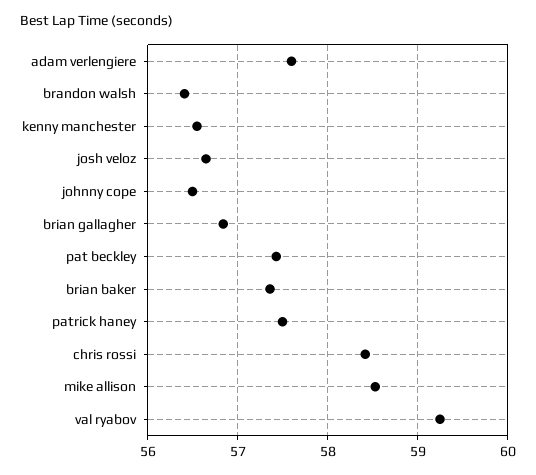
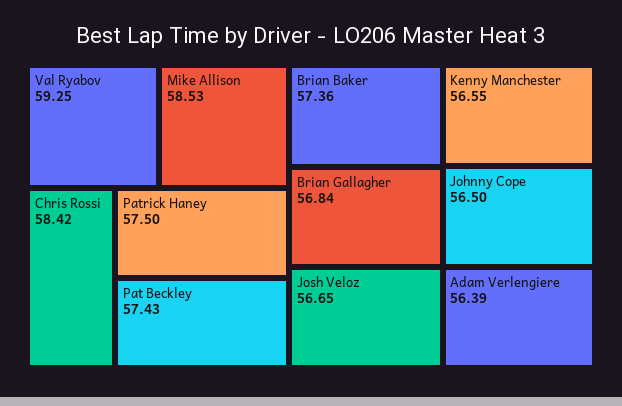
adam verlengiere: 57.6 -> 56.39
brandon walsh: 56.4 -> none

